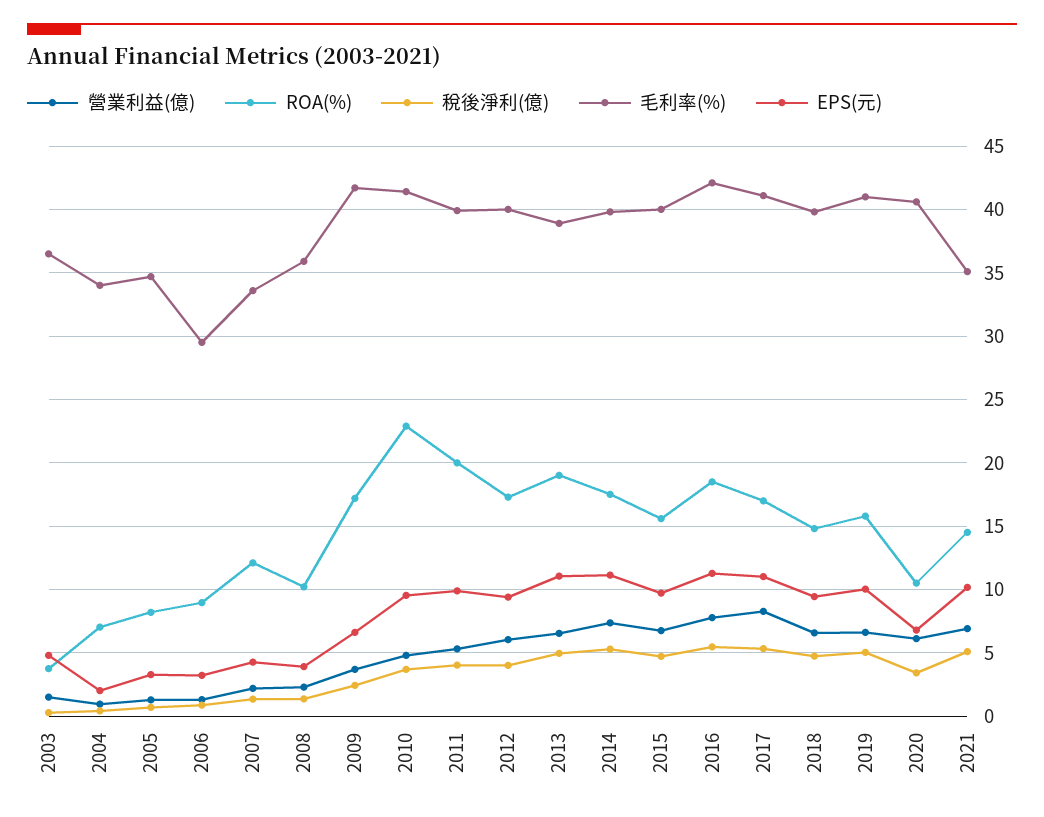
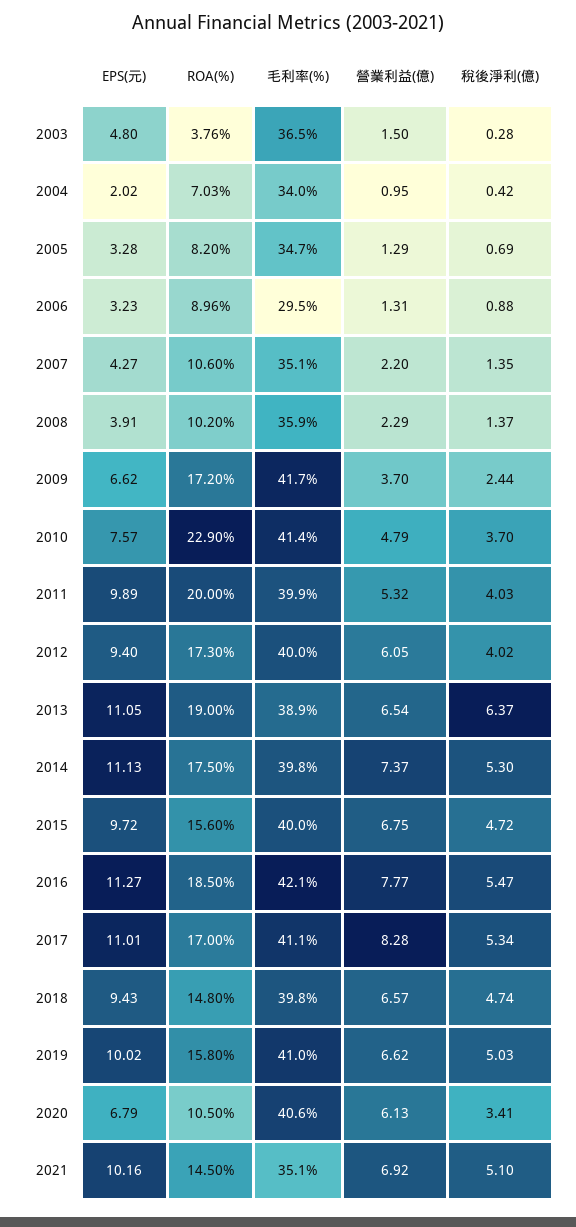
ROA(%), 2007: 12 -> 10.6
毛利率(%), 2007: 33.5 -> 35.1
EPS(元), 2010: 9.5 -> 7.57
稅後淨利(億), 2013: 5 -> 6.37

